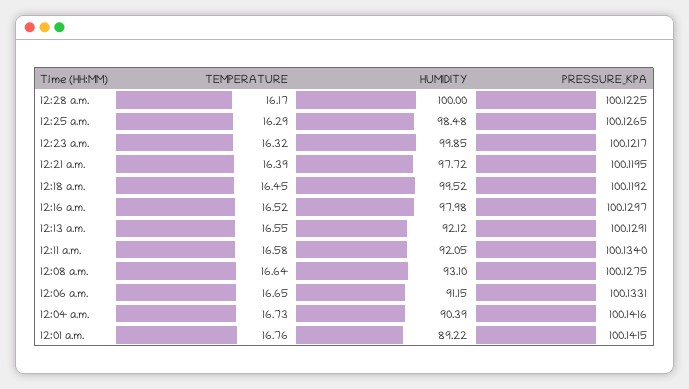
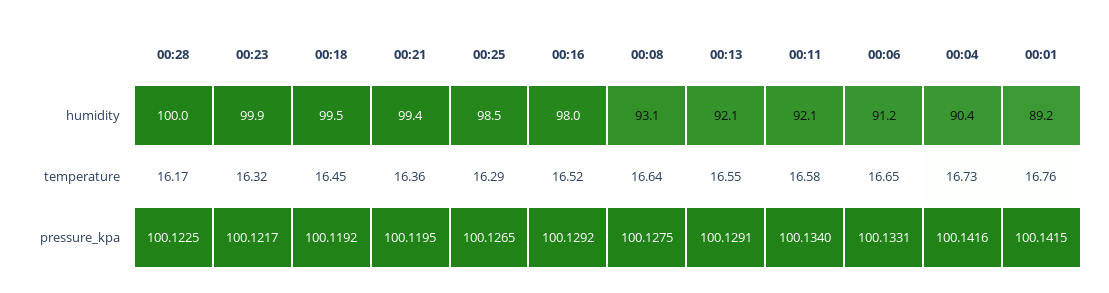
TEMPERATURE, 12:21 a.m.: 16.39 -> 16.36
HUMIDITY, 12:21 a.m.: 97.72 -> 99.4
PRESSURE_KPA, 12:16 a.m.: 100.1297 -> 100.1292

